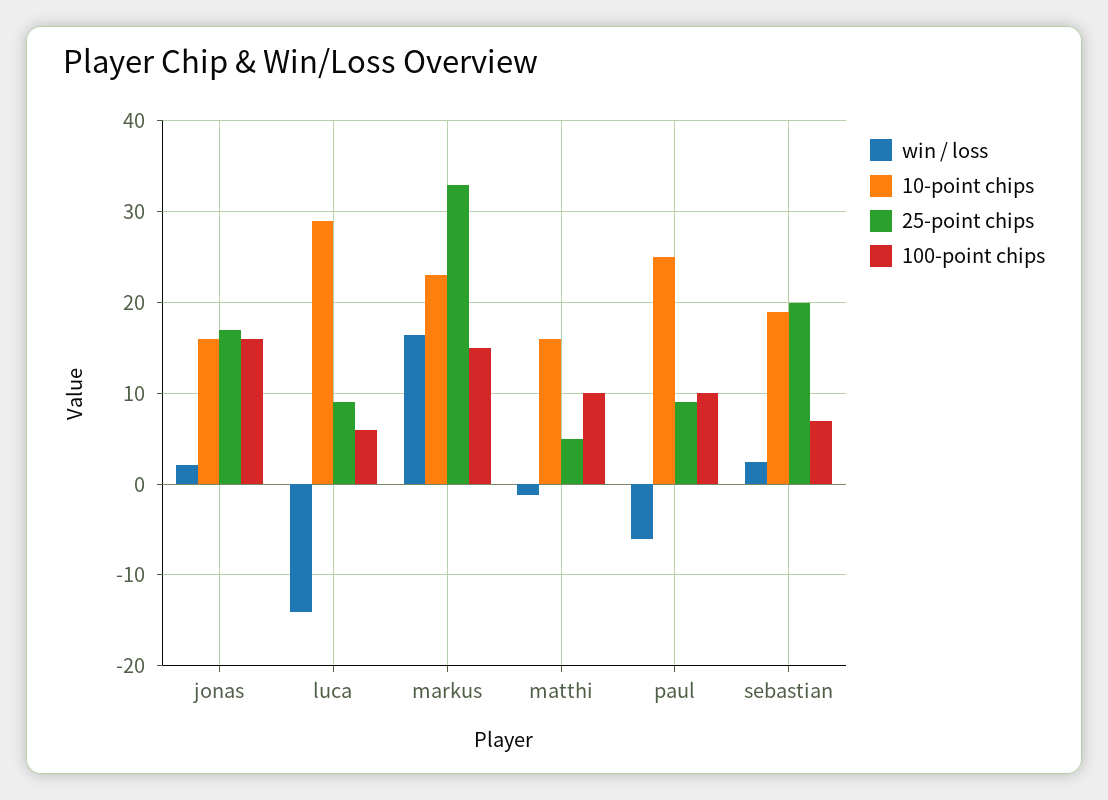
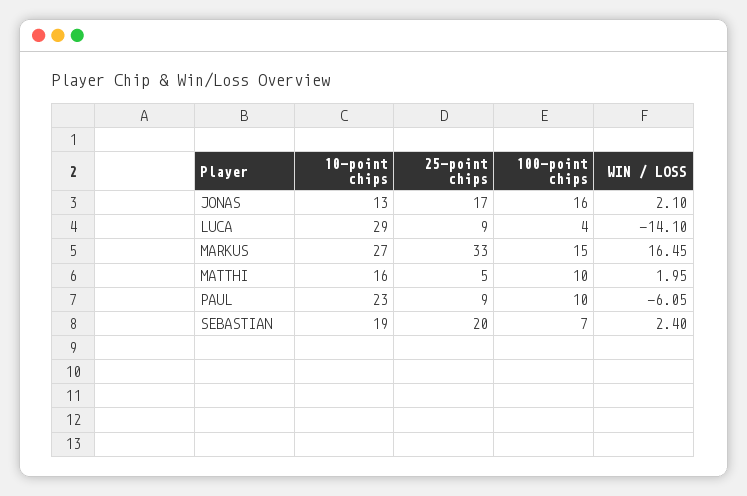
10-point chips, jonas: 16 -> 13
100-point chips, luca: 6 -> 4
10-point chips, markus: 23 -> 27
win / loss, matthi: -1 -> 1.95
10-point chips, paul: 25 -> 23

